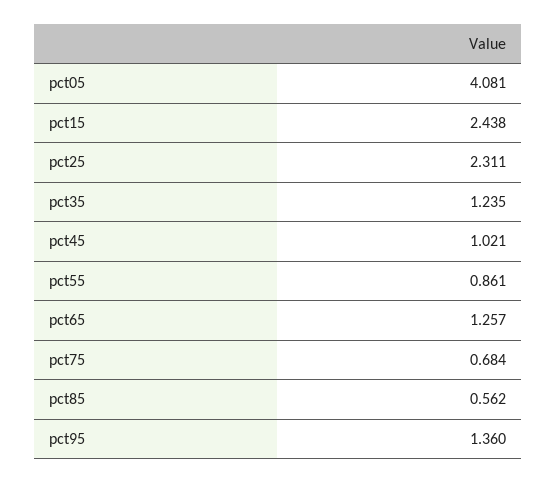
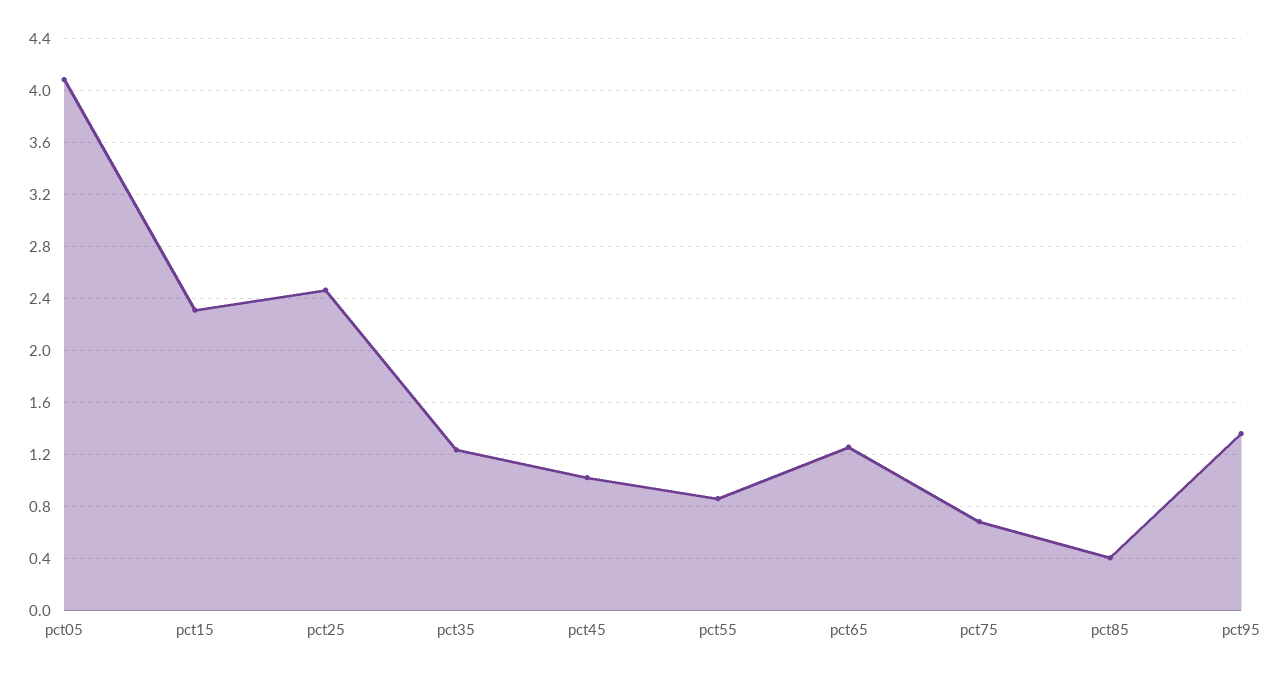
pct15: 2.438 -> 2.3
pct25: 2.311 -> 2.45
pct85: 0.562 -> 0.4

